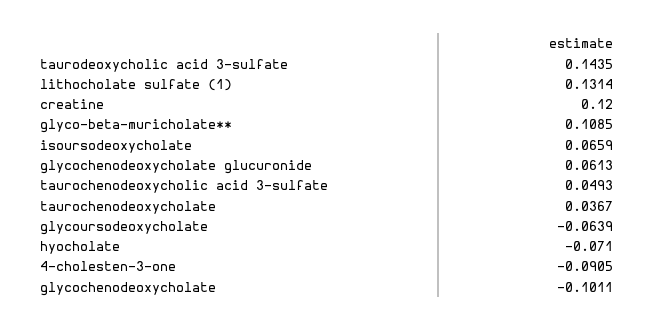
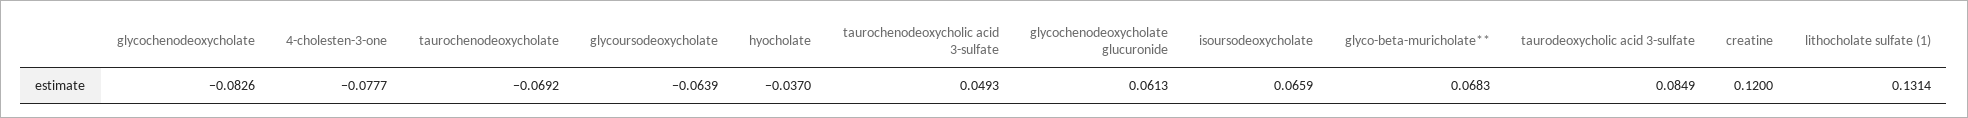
taurodeoxycholic acid 3-sulfate: 0.1435 -> 0.0849
glyco-beta-muricholate**: 0.1085 -> 0.0683
taurochenodeoxycholate: 0.0367 -> -0.0692
hyocholate: -0.071 -> -0.037
4-cholesten-3-one: -0.0905 -> -0.0777
glycochenodeoxycholate: -0.1011 -> -0.0826

